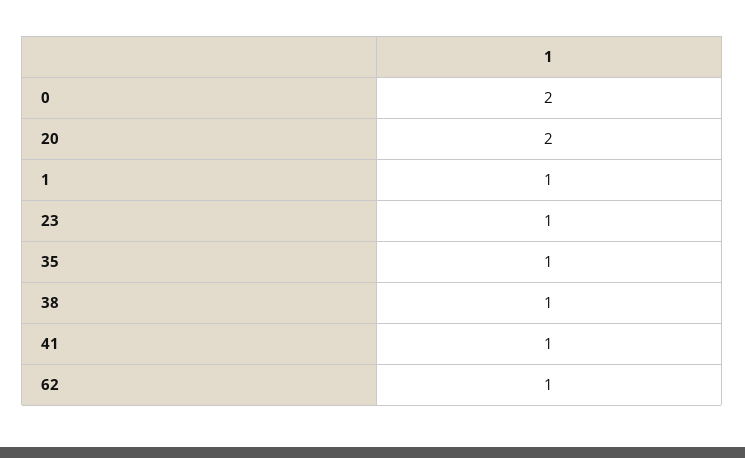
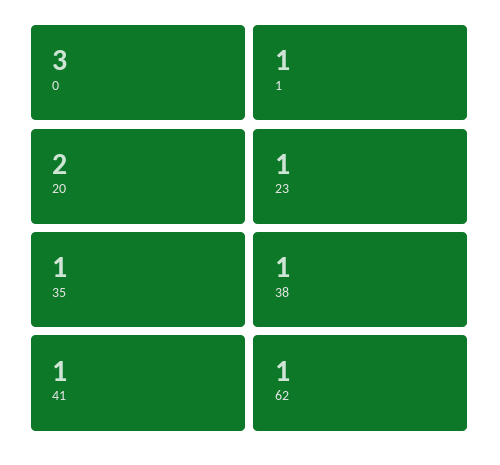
0: 2 -> 3

